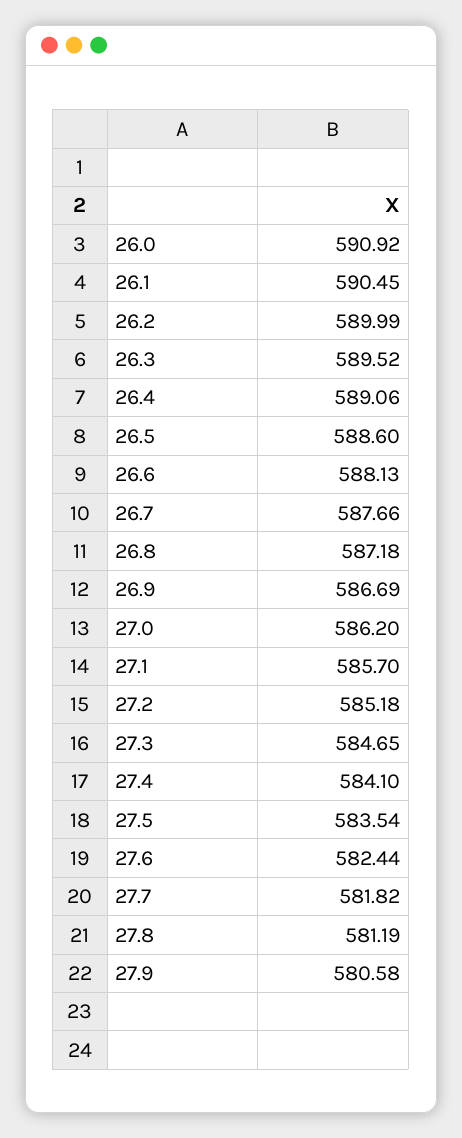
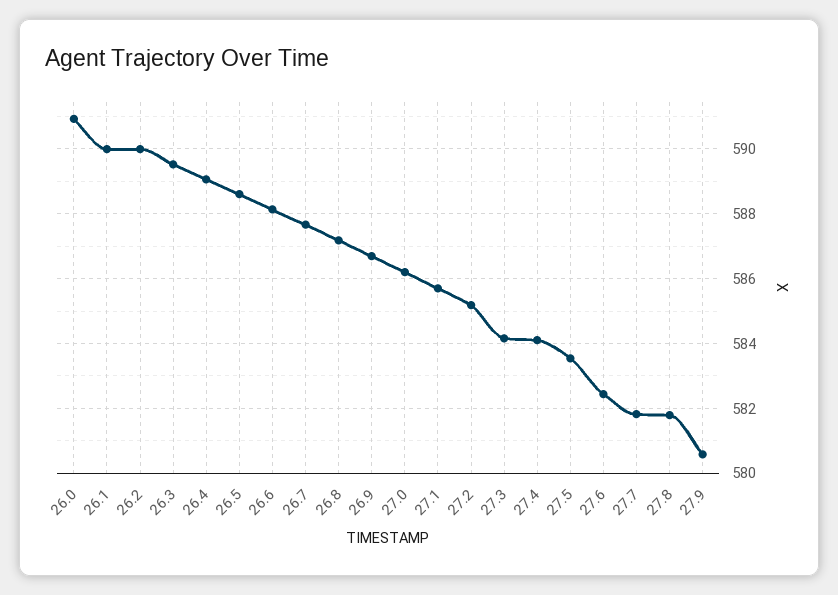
26.1: 590.45 -> 590
27.3: 584.65 -> 584.2
27.8: 581.19 -> 581.8

